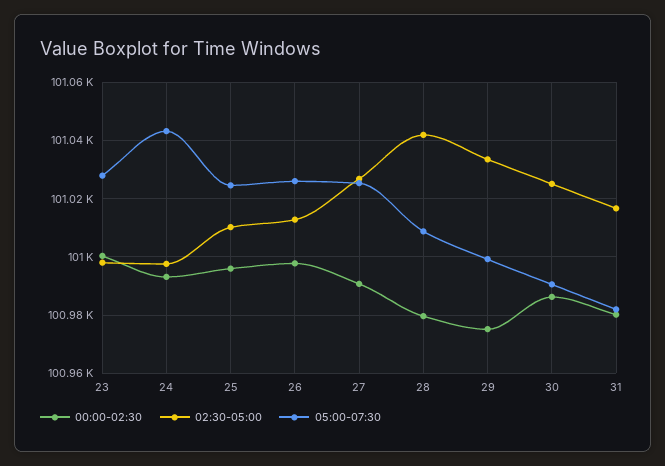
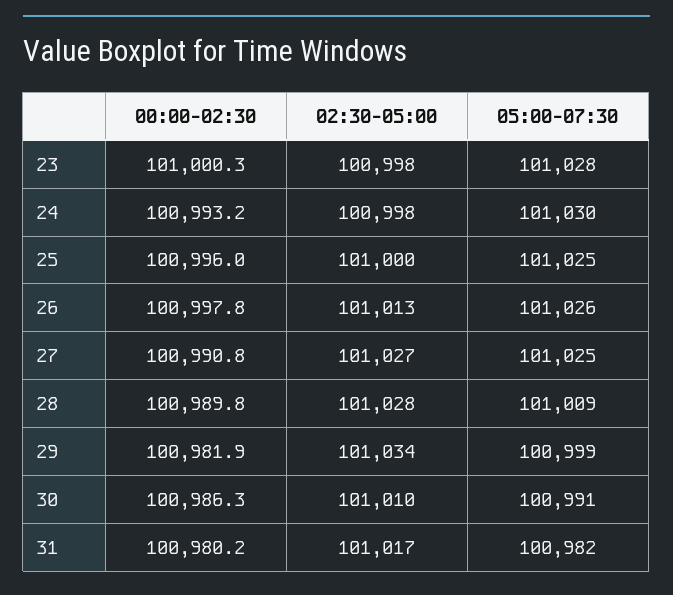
05:00-07:30, 24: 101042.5 -> 101030
02:30-05:00, 25: 101010 -> 101000
00:00-02:30, 28: 100980 -> 100989.8
02:30-05:00, 28: 101042.5 -> 101028
00:00-02:30, 29: 100975 -> 100981.9
02:30-05:00, 30: 101025 -> 101010

